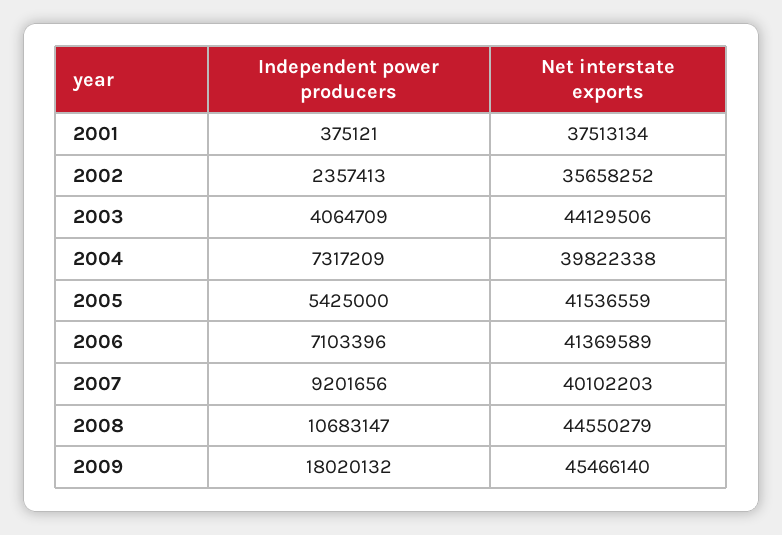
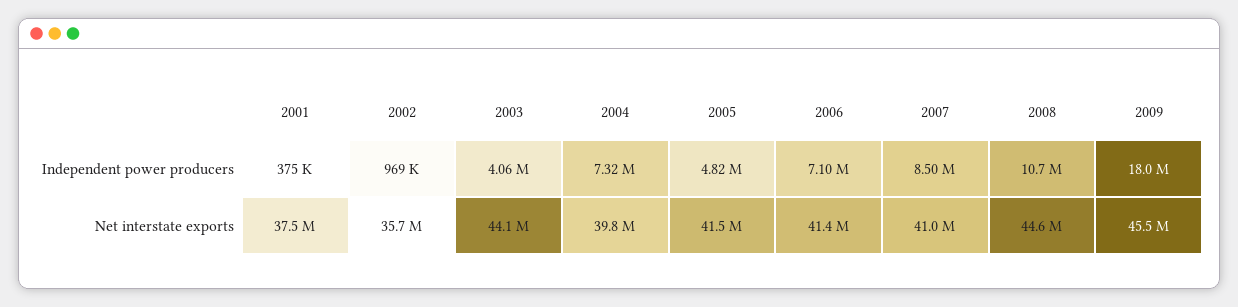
Independent power producers, 2002: 2357413 -> 969000
Independent power producers, 2005: 5425000 -> 4820000
Independent power producers, 2007: 9201656 -> 8500000
Net interstate exports, 2007: 40102203 -> 41000000

